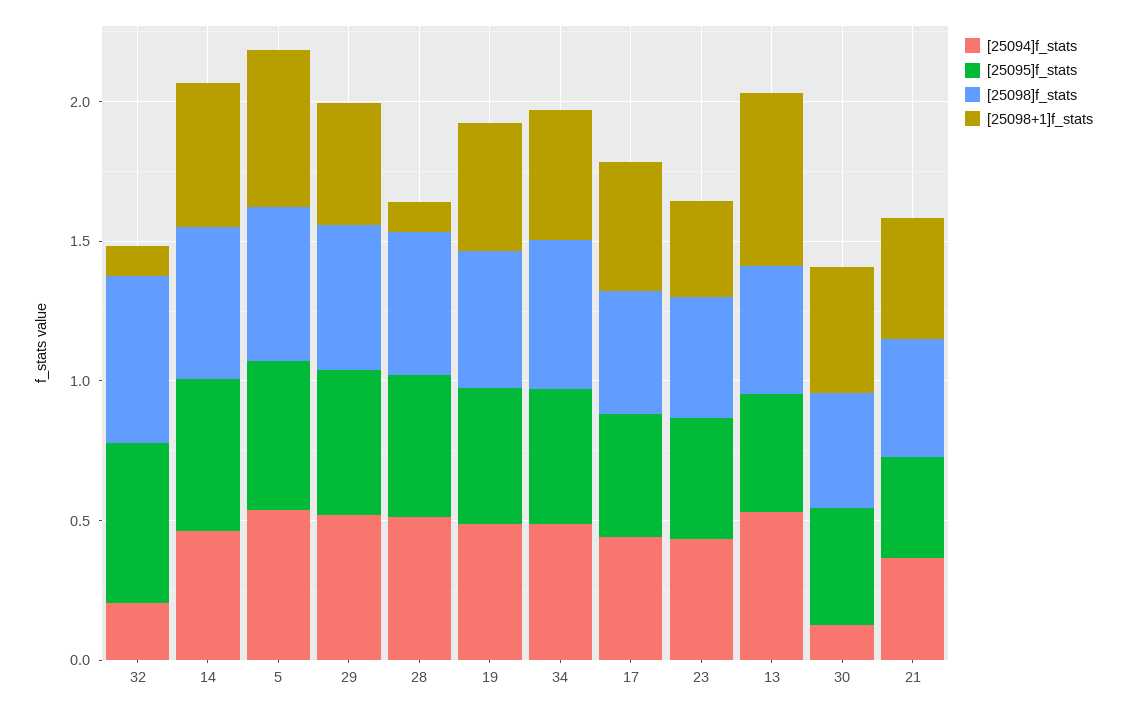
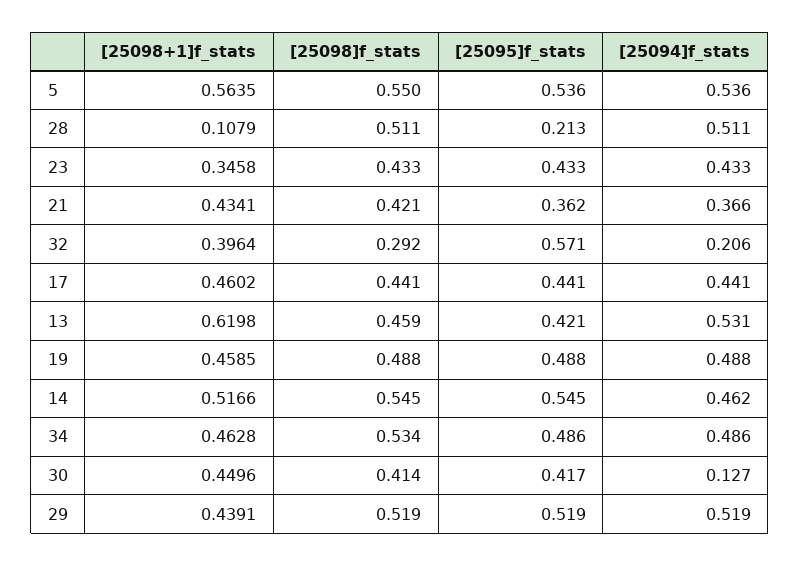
[25098]f_stats, 32: 0.6 -> 0.292
[25098+1]f_stats, 32: 0.1 -> 0.3964
[25095]f_stats, 28: 0.5 -> 0.213

